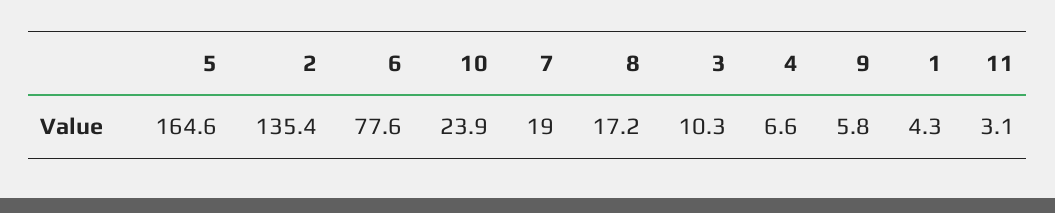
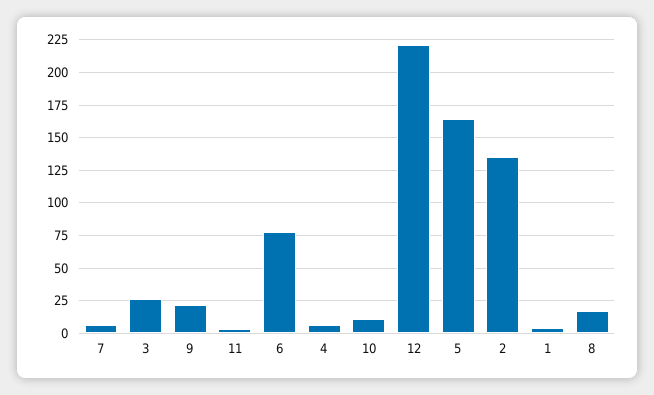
10: 23.9 -> 10
7: 19 -> 5
3: 10.3 -> 25
9: 5.8 -> 20
12: none -> 220

